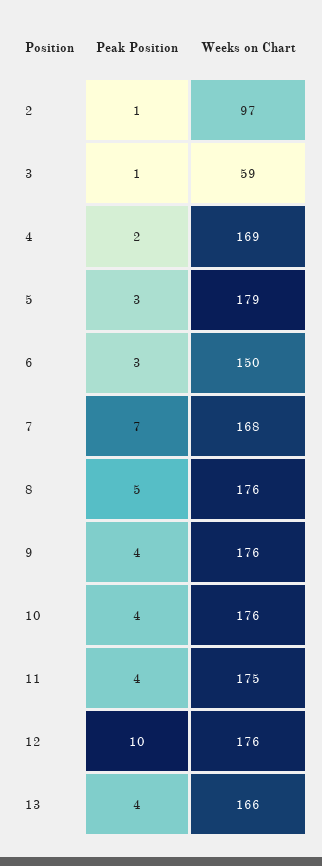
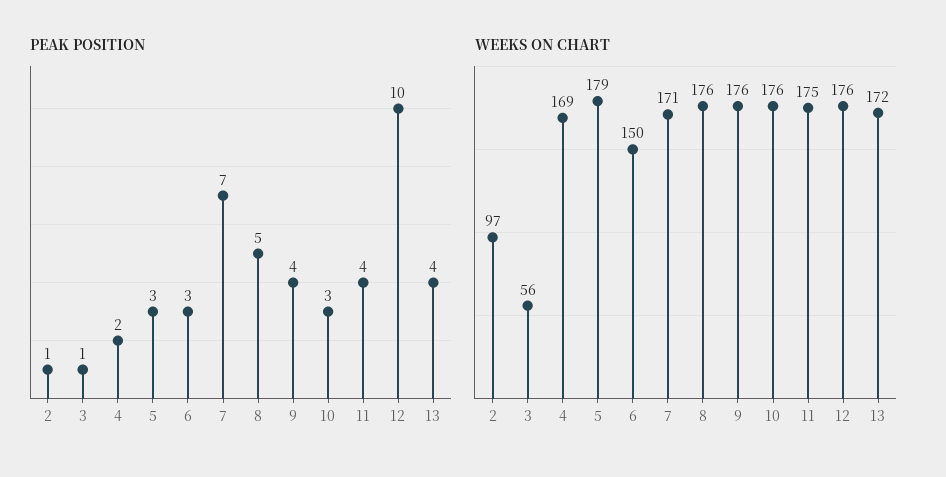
Weeks on Chart, 3: 59 -> 56
Weeks on Chart, 7: 168 -> 171
Peak Position, 10: 4 -> 3
Weeks on Chart, 13: 166 -> 172

